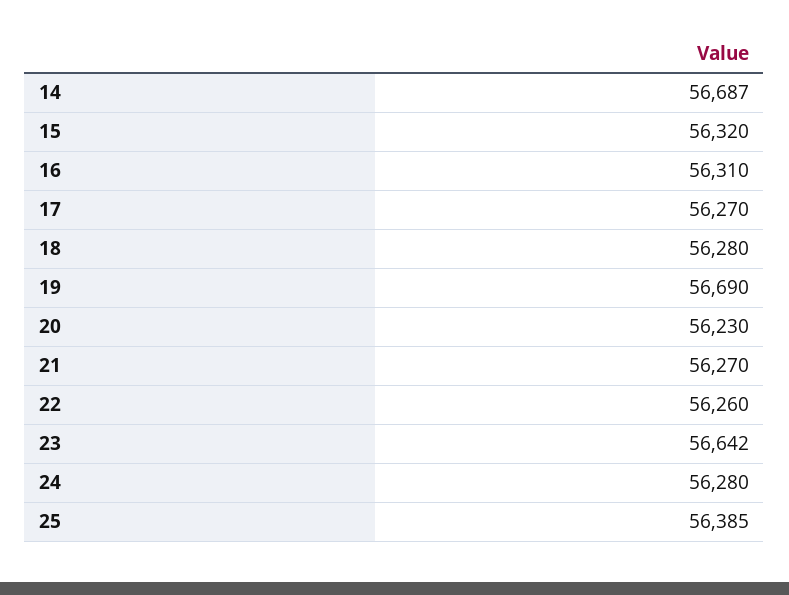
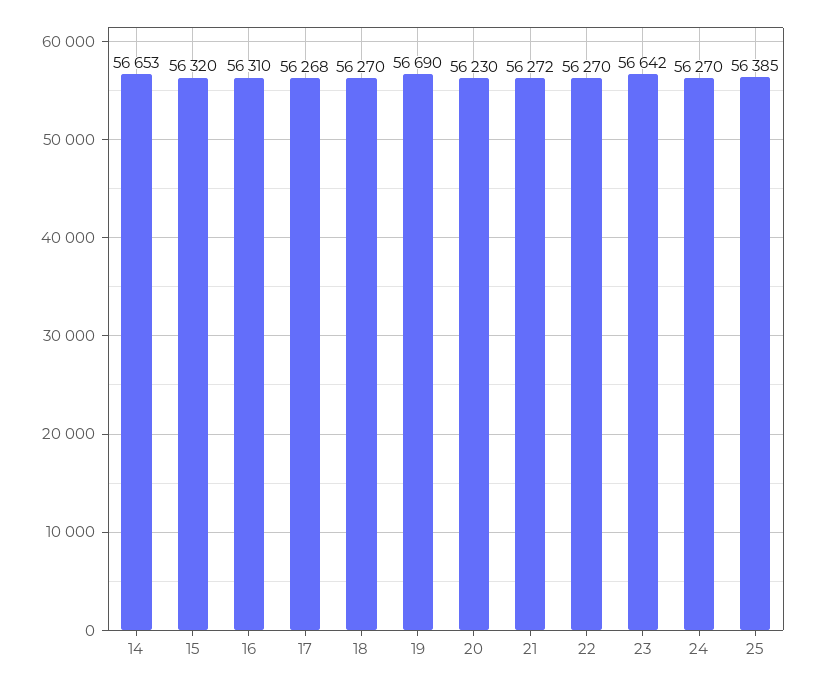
14: 56687 -> 56653
17: 56270 -> 56268
18: 56280 -> 56270
21: 56270 -> 56272
22: 56260 -> 56270
24: 56280 -> 56270

